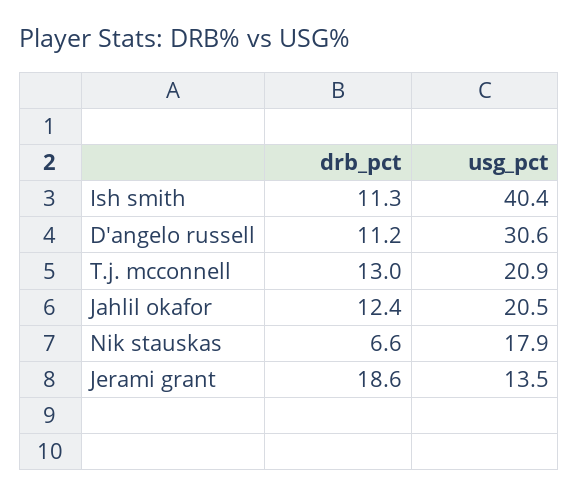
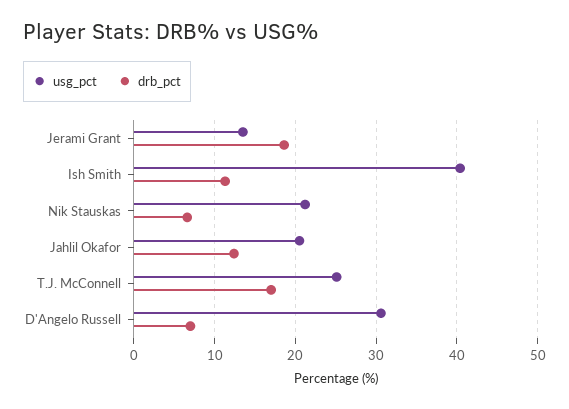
drb_pct, D'angelo russell: 11.2 -> 7
drb_pct, T.j. mcconnell: 13 -> 17
usg_pct, T.j. mcconnell: 20.9 -> 25
usg_pct, Nik stauskas: 17.9 -> 21

